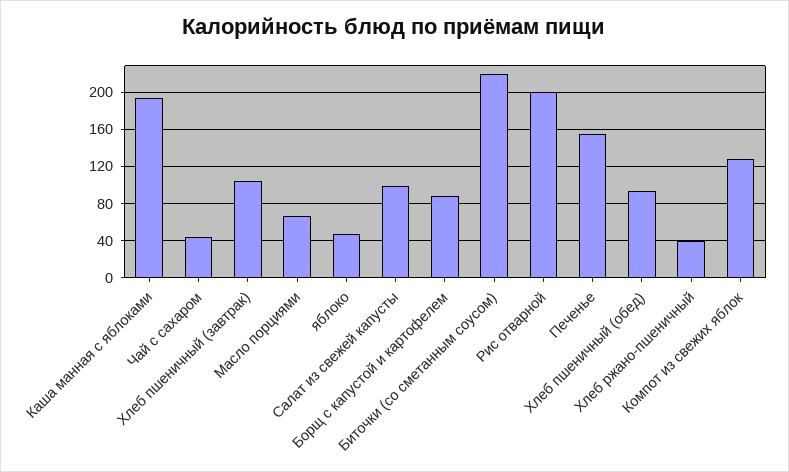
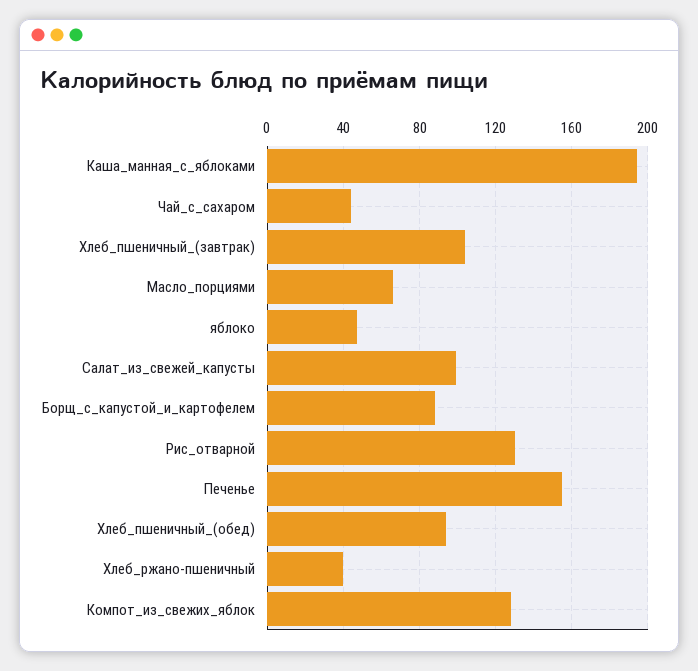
Биточки (со сметанным соусом): 220 -> none
Рис отварной: 200 -> 130

